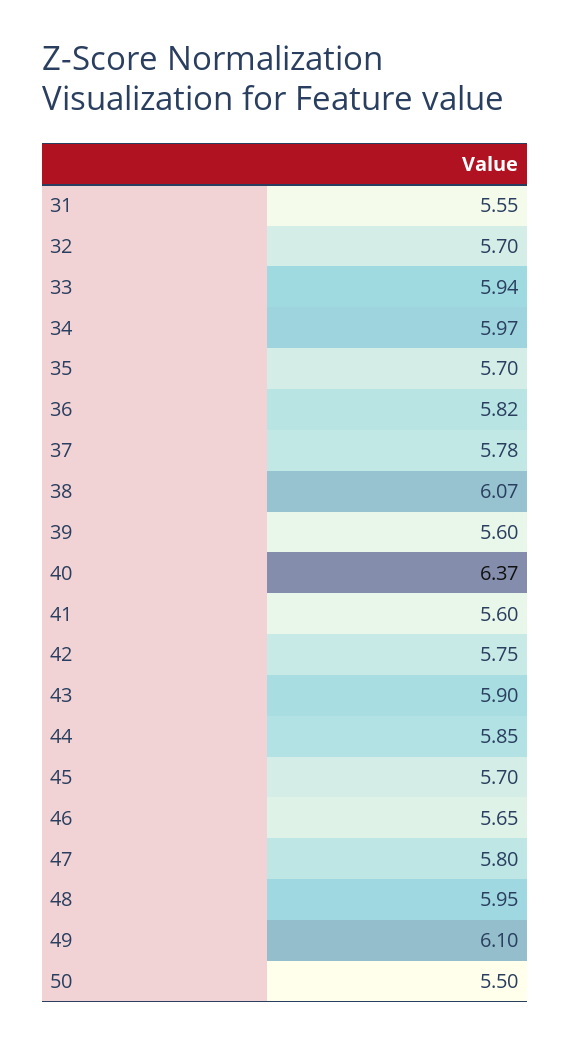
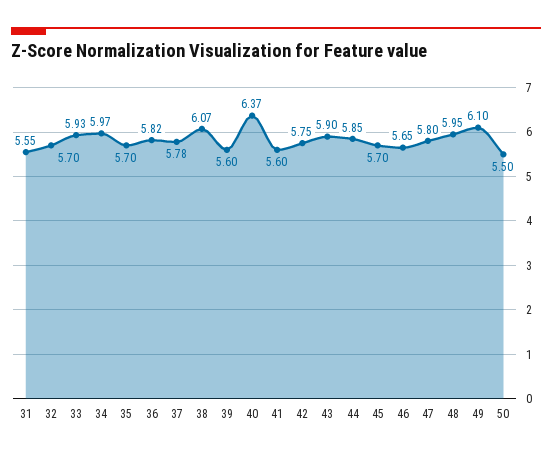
33: 5.94 -> 5.93

